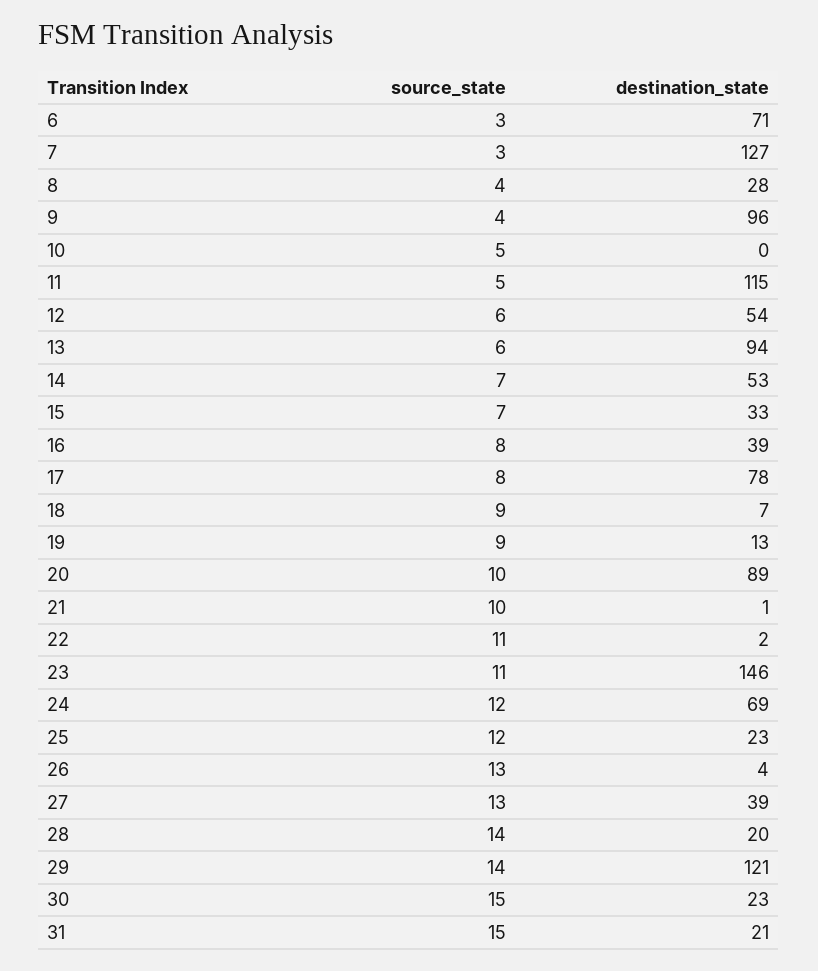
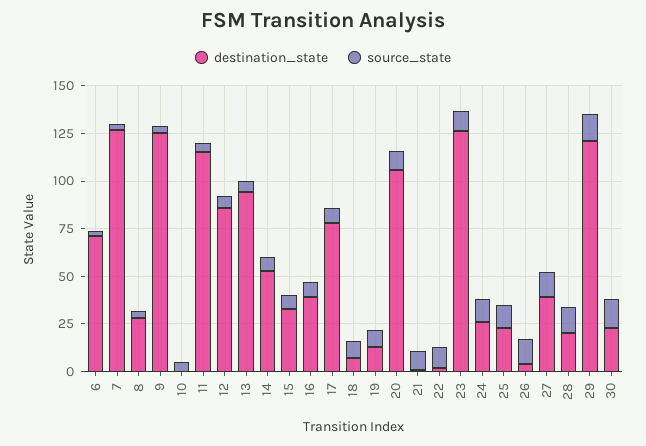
destination_state, 9: 96 -> 125
destination_state, 12: 54 -> 85
destination_state, 20: 89 -> 105
destination_state, 23: 146 -> 125
destination_state, 24: 69 -> 25
source_state, 31: 15 -> none
destination_state, 31: 21 -> none

